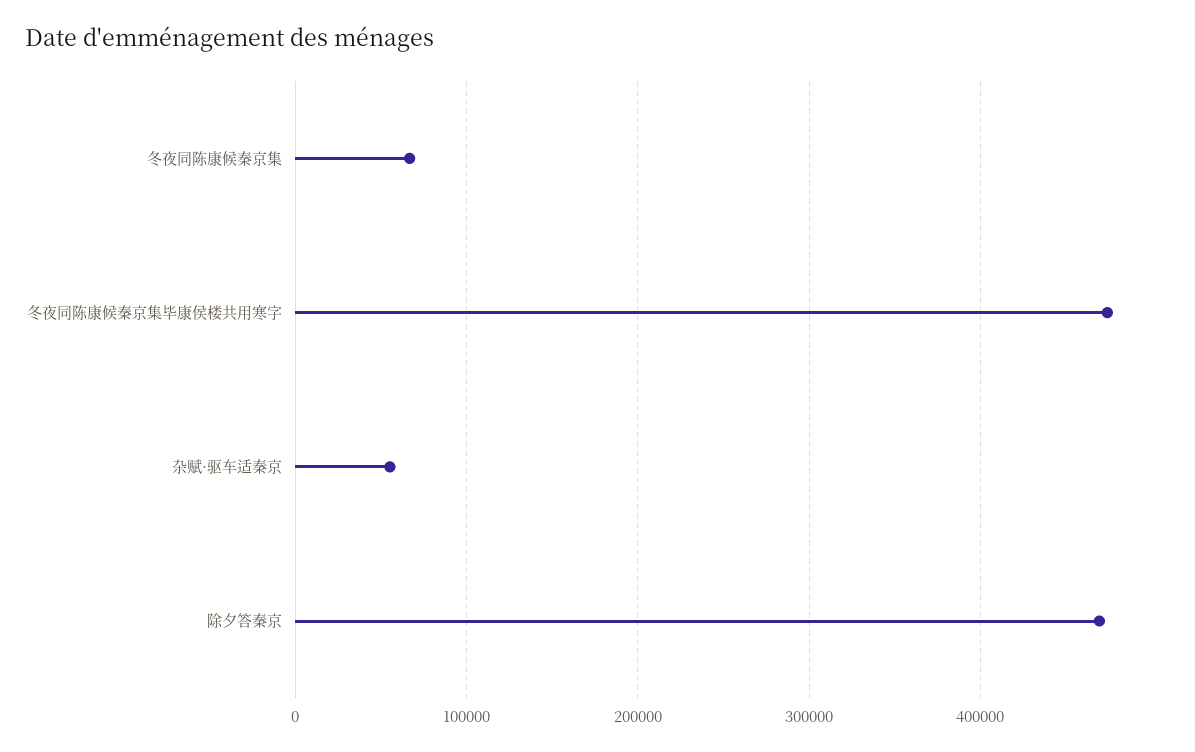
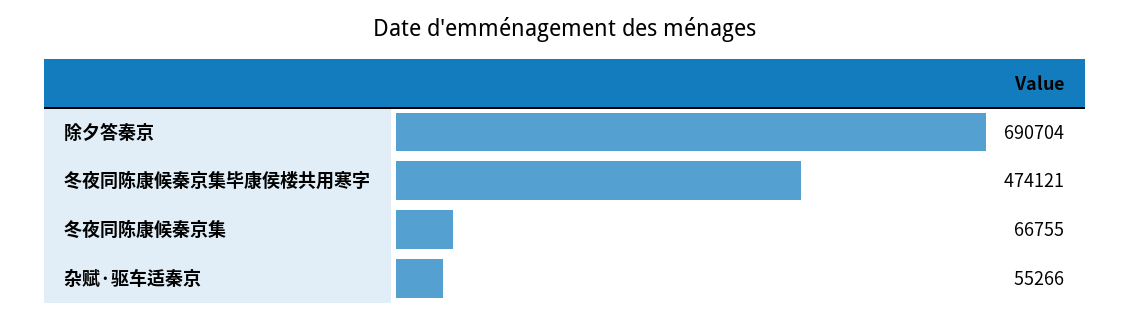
除夕答秦京: 470000 -> 690704

